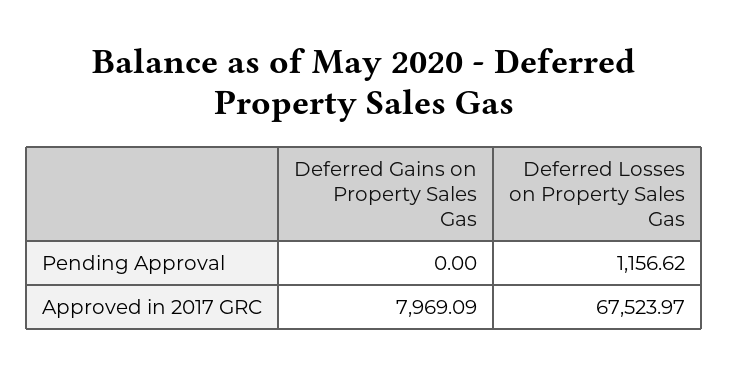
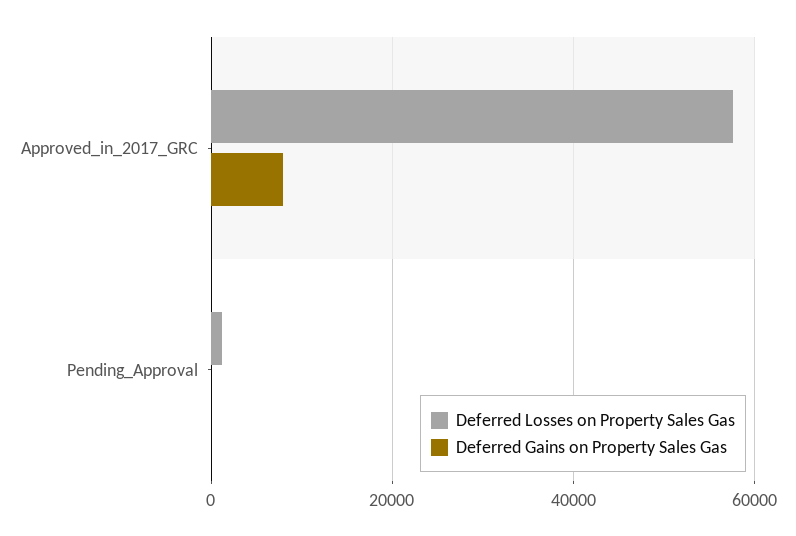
Deferred Losses on Property Sales Gas, Approved in 2017 GRC: 67523.97 -> 58000

